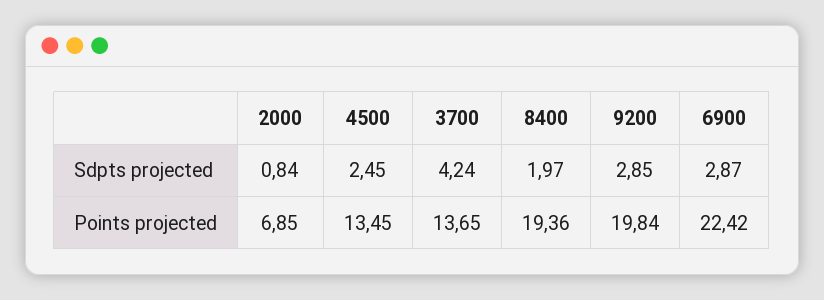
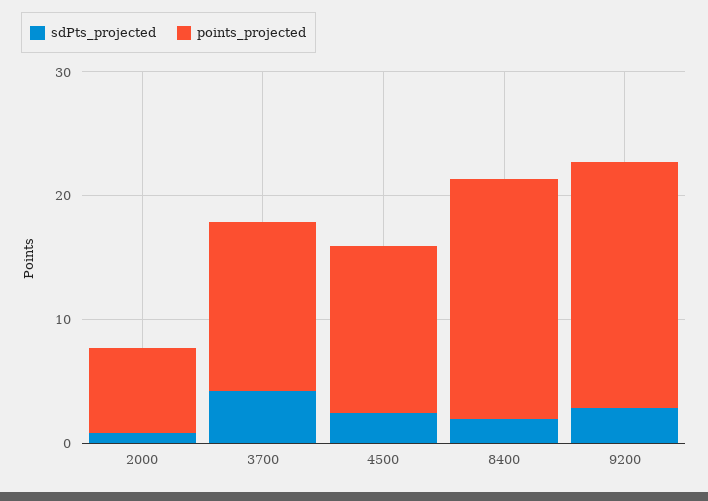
Sdpts projected, 6900: 2.87 -> none
Points projected, 6900: 22.42 -> none

